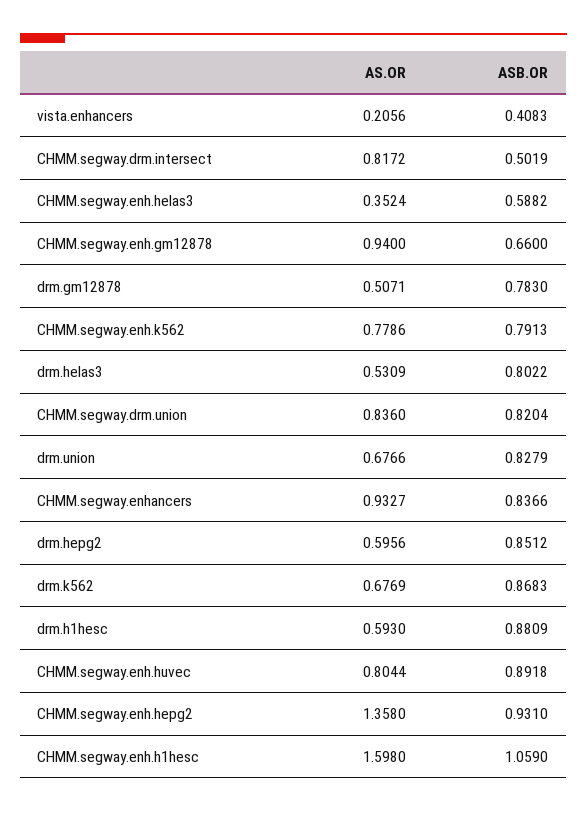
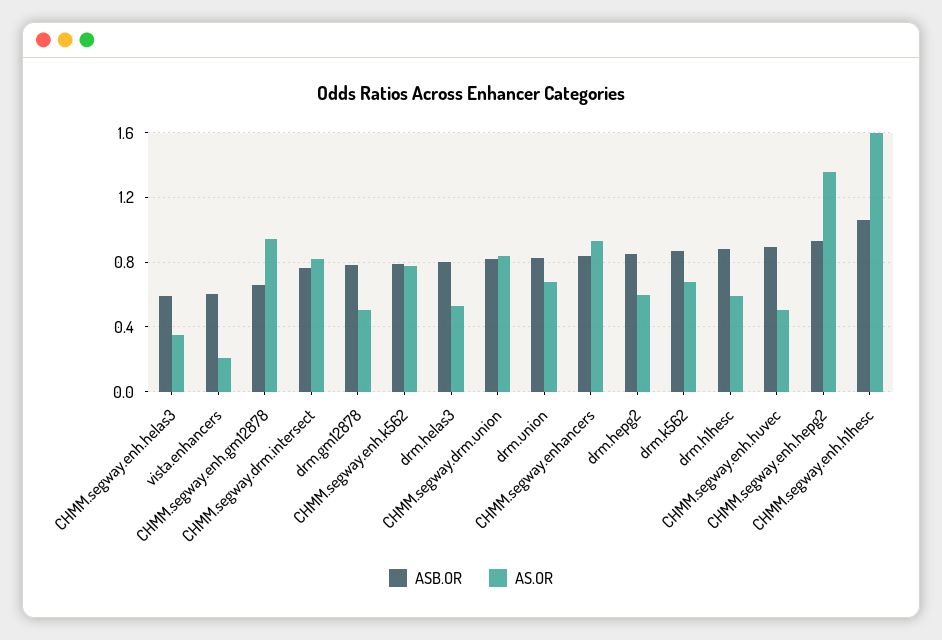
ASB.OR, vista.enhancers: 0.4083 -> 0.6
ASB.OR, CHMM.segway.drm.intersect: 0.5019 -> 0.75
AS.OR, CHMM.segway.enh.huvec: 0.8044 -> 0.5

